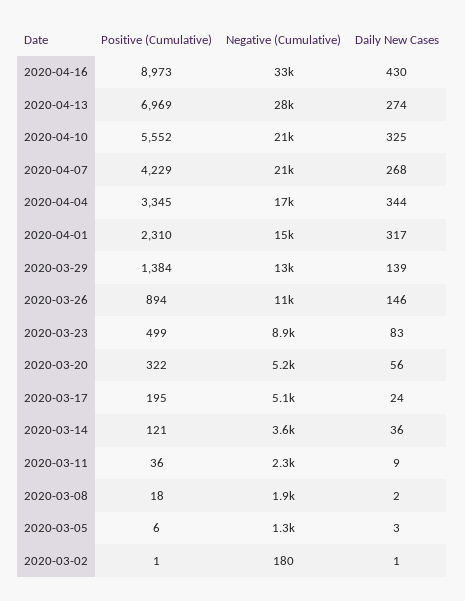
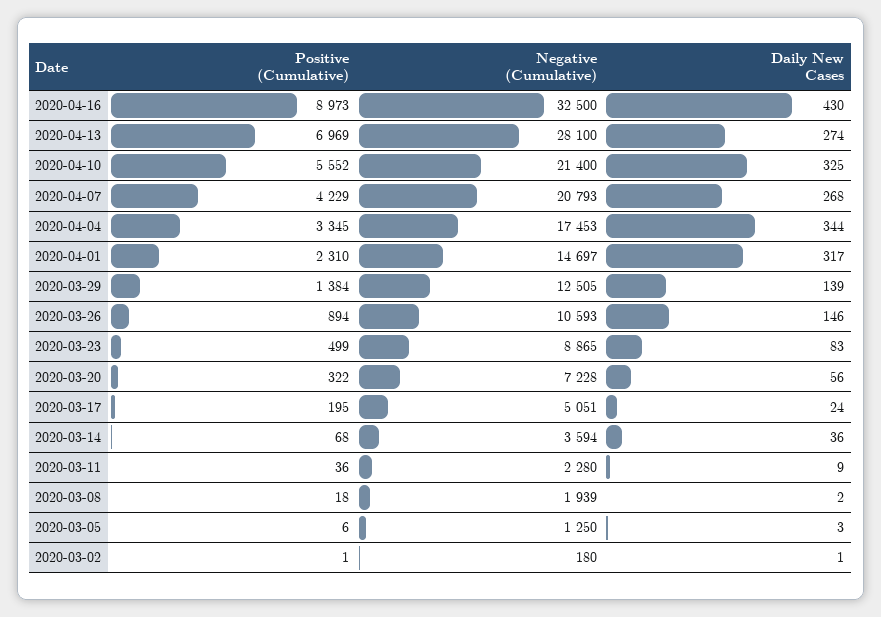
Negative (Cumulative), 2020-03-20: 5200 -> 7228
Positive (Cumulative), 2020-03-14: 121 -> 68

